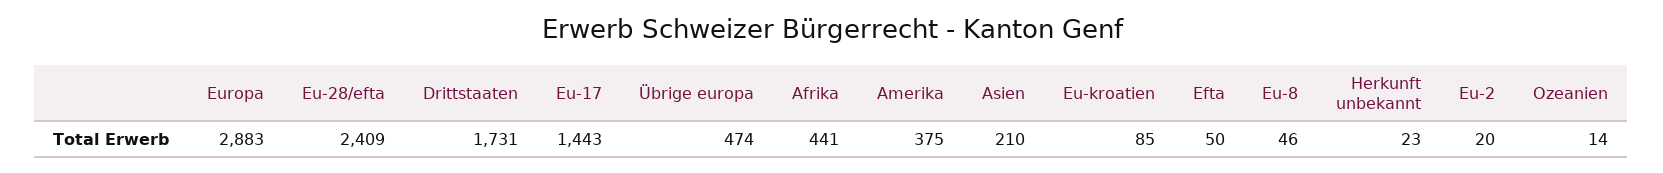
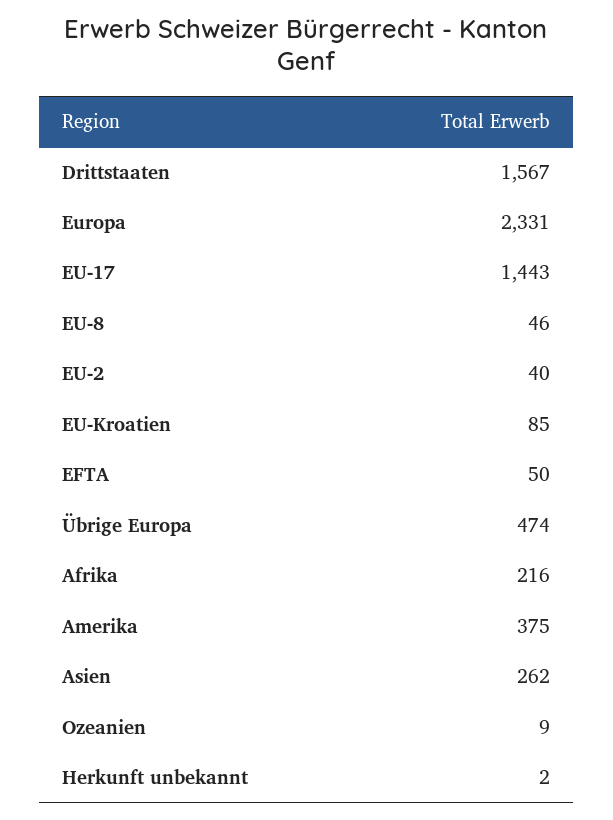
Europa: 2883 -> 2331
Eu-28/efta: 2409 -> none
Drittstaaten: 1731 -> 1567
Afrika: 441 -> 216
Asien: 210 -> 262
Herkunft unbekannt: 23 -> 2
Eu-2: 20 -> 40
Ozeanien: 14 -> 9

